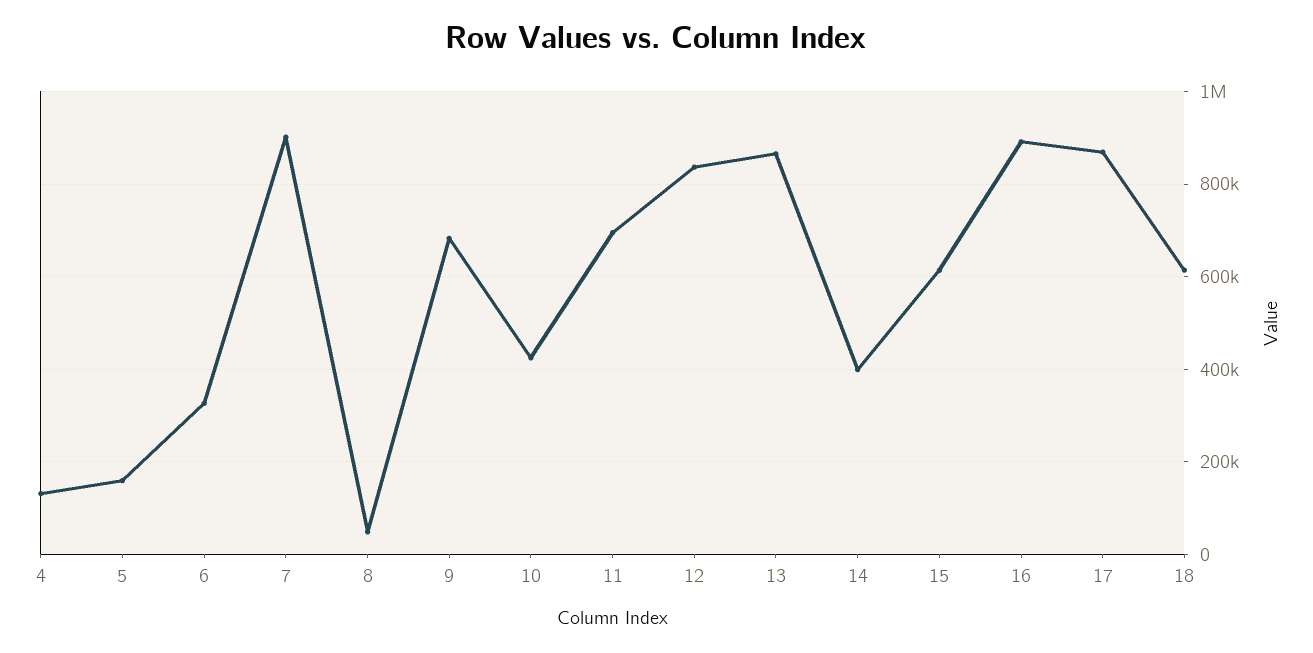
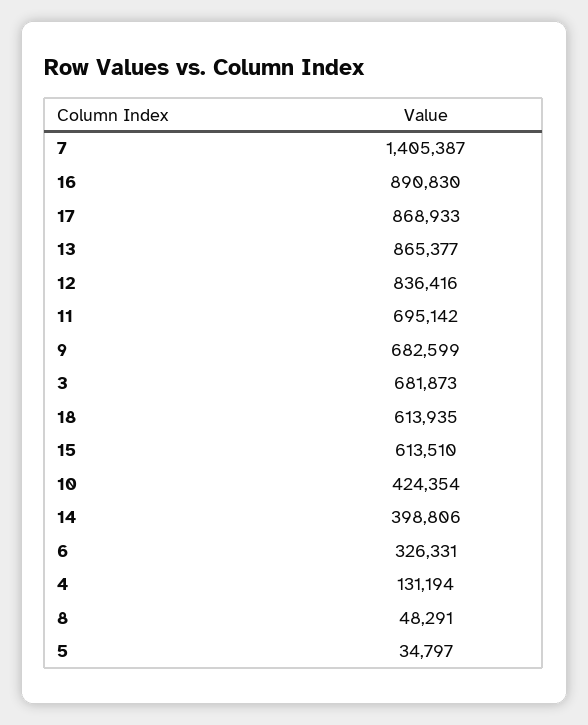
5: 160000 -> 34797
7: 900000 -> 1405387
3: none -> 681873

